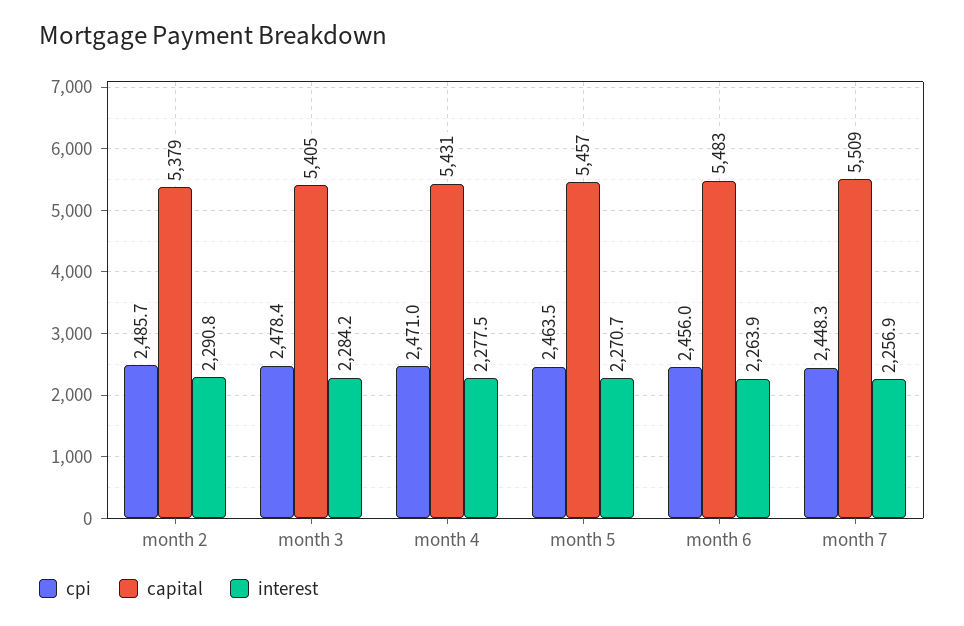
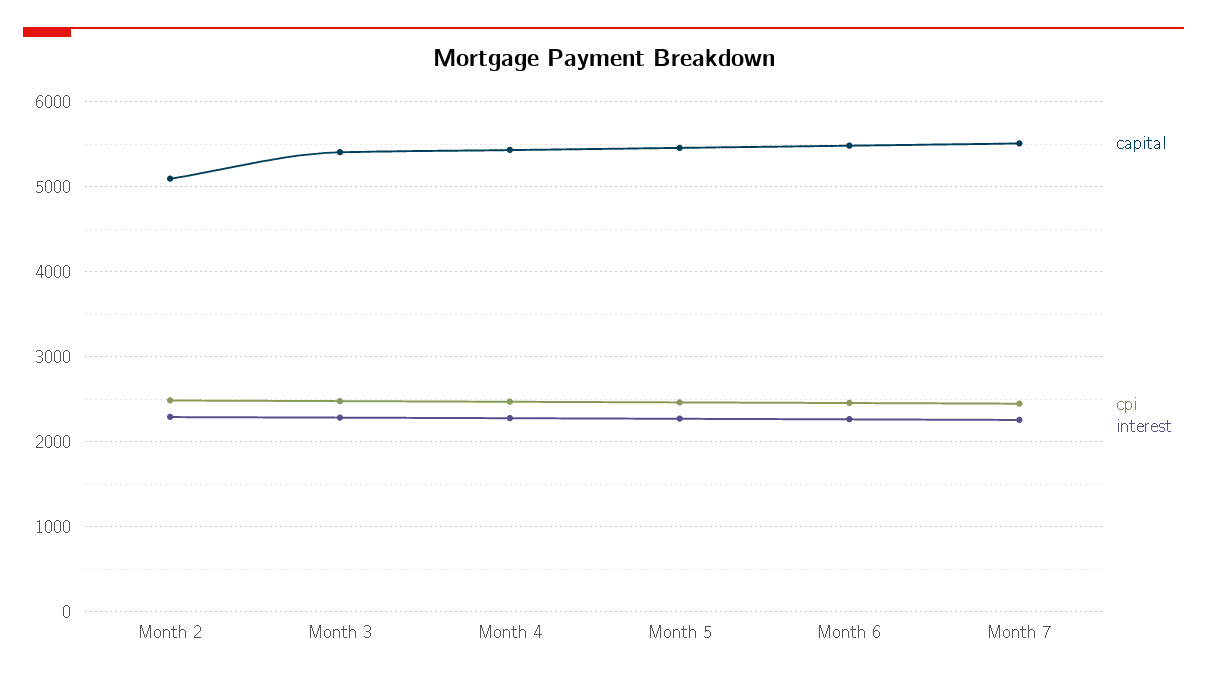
capital, month 2: 5379 -> 5100

